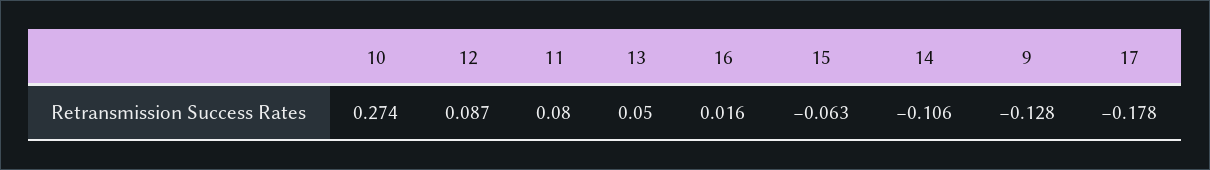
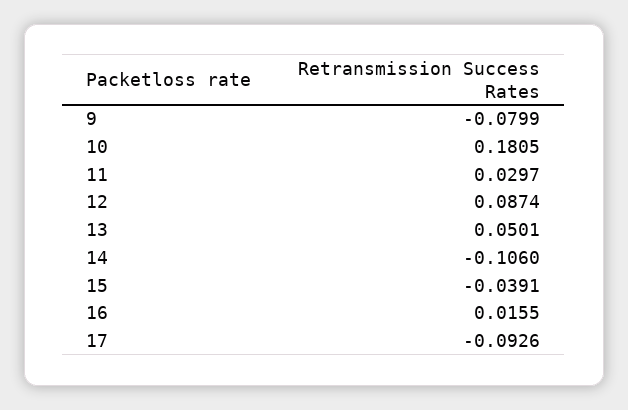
10: 0.274 -> 0.1805
11: 0.08 -> 0.0297
15: -0.063 -> -0.0391
9: -0.128 -> -0.0799
17: -0.178 -> -0.0926

